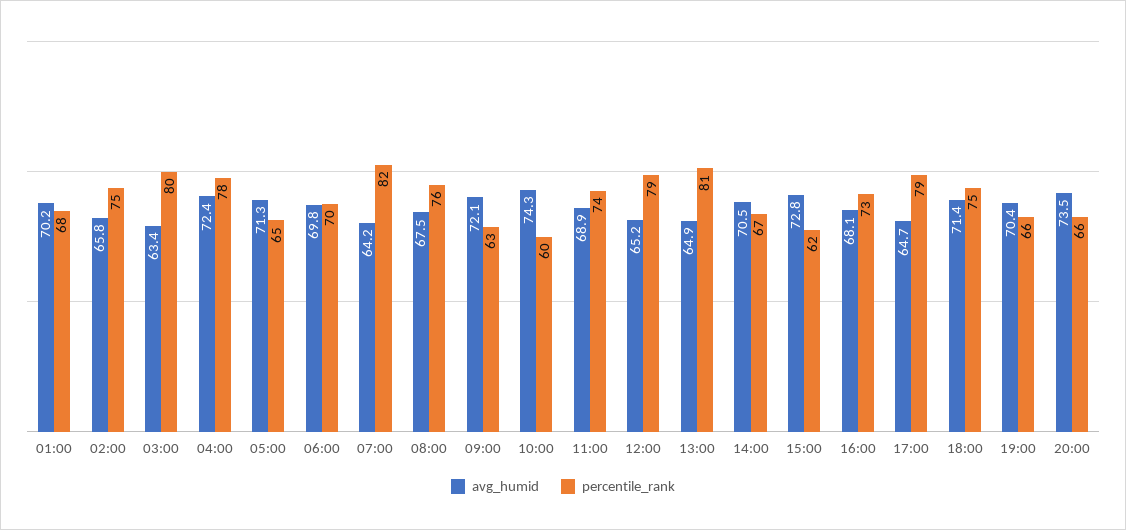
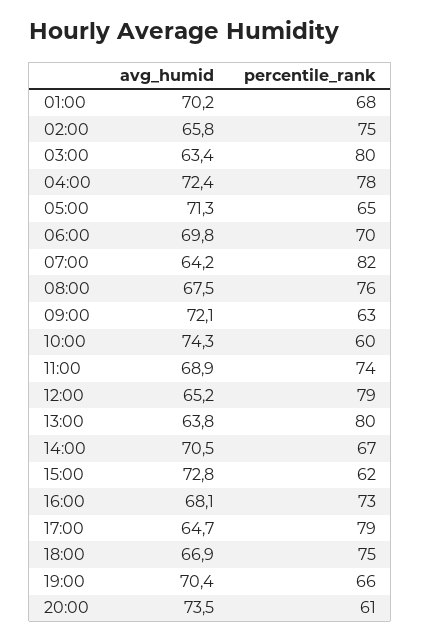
avg_humid, 13:00: 64.9 -> 63.8
percentile_rank, 13:00: 81 -> 80
avg_humid, 18:00: 71.4 -> 66.9
percentile_rank, 20:00: 66 -> 61

